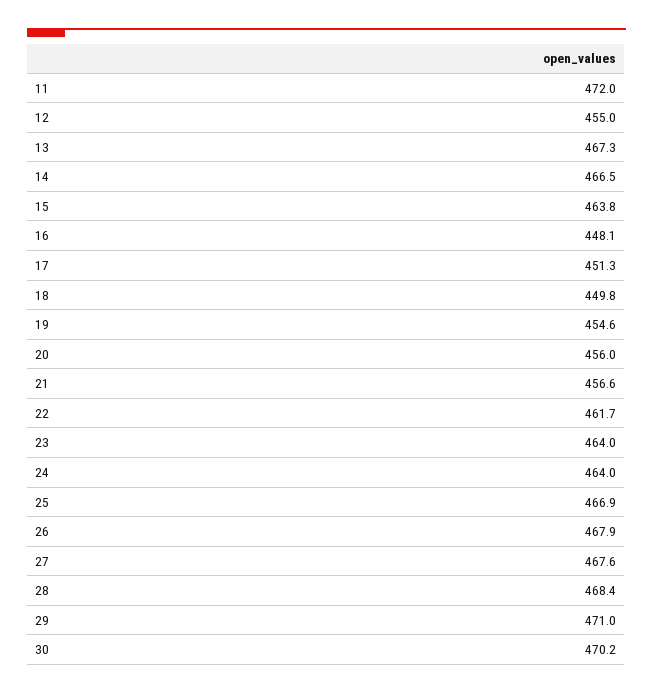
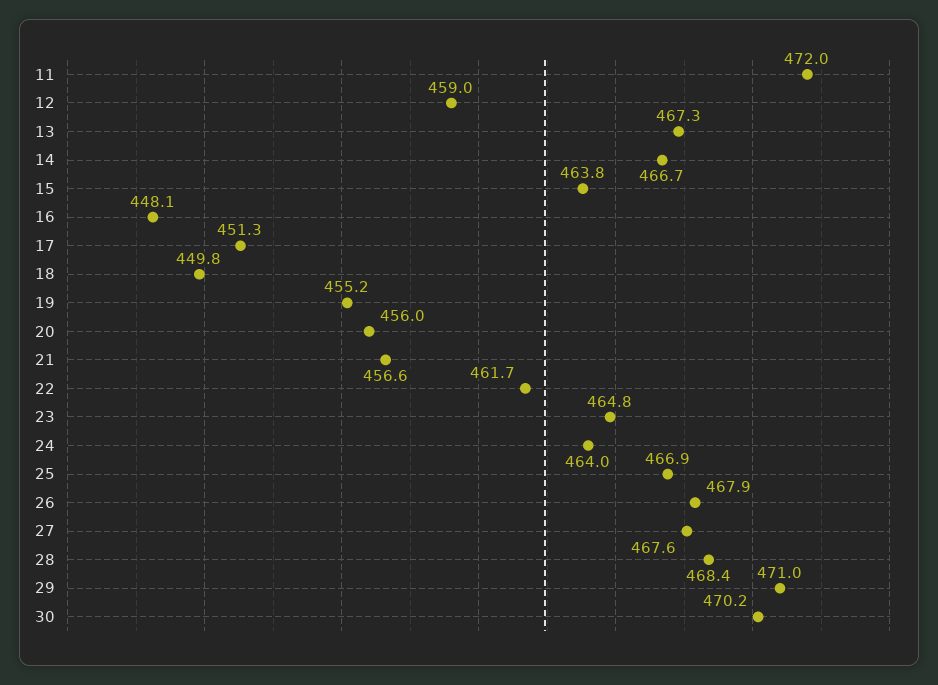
12: 455 -> 459
14: 466.5 -> 466.7
19: 454.6 -> 455.2
23: 464 -> 464.8

